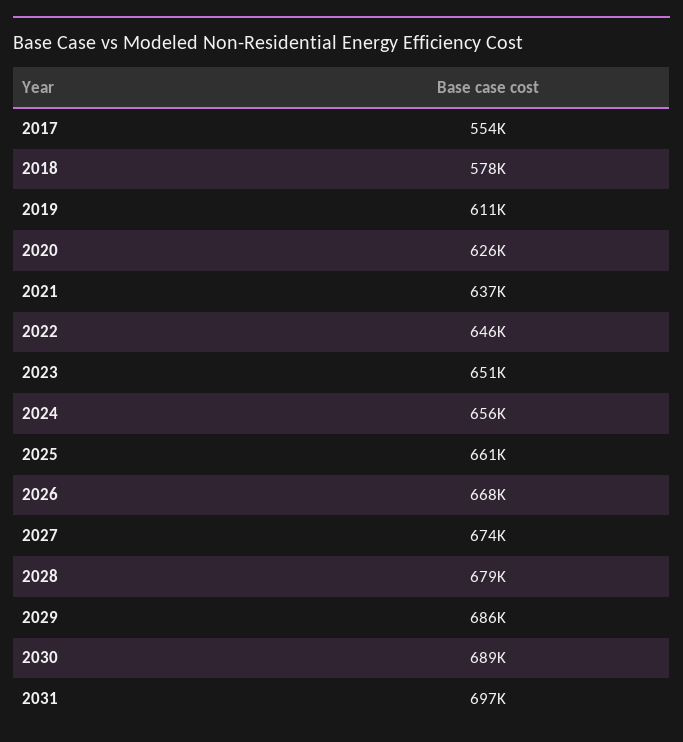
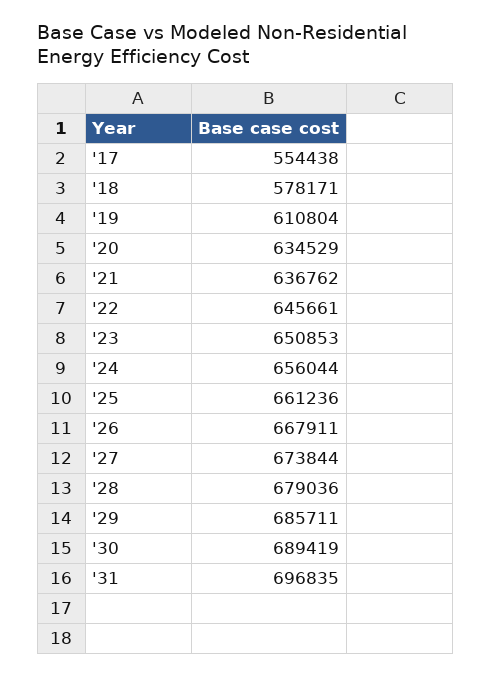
2020: 626000 -> 634529

